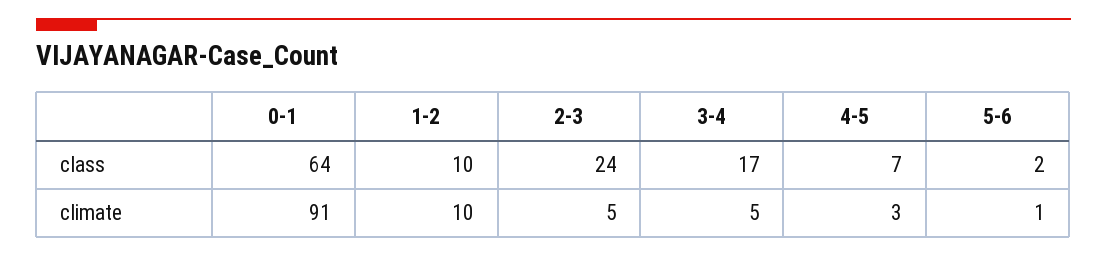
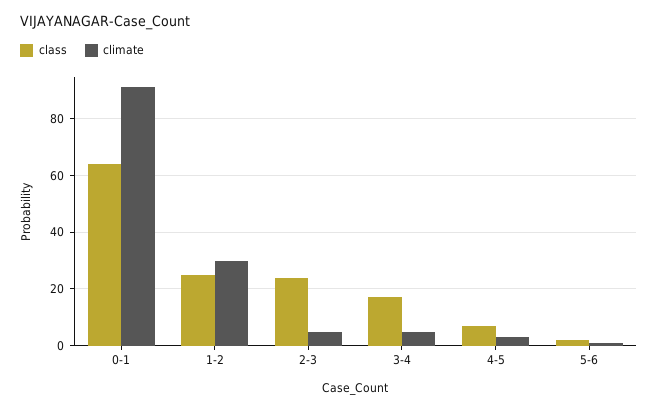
class, 1-2: 10 -> 25
climate, 1-2: 10 -> 30

